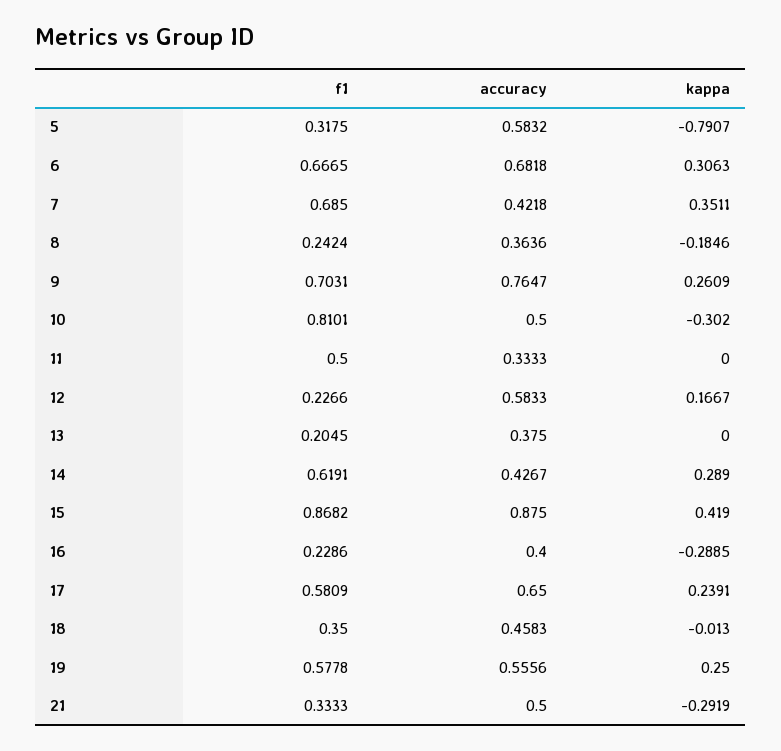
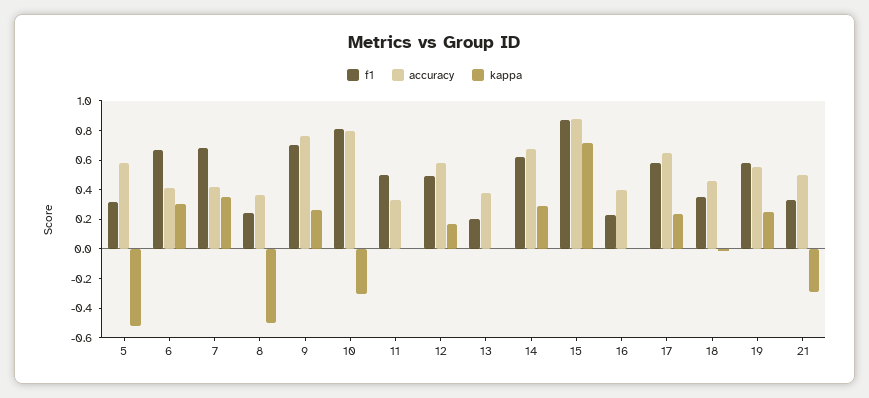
kappa, 5: -0.7907 -> -0.5
accuracy, 6: 0.6818 -> 0.4
kappa, 8: -0.1846 -> -0.5
accuracy, 10: 0.5 -> 0.8
f1, 12: 0.2266 -> 0.5
accuracy, 14: 0.4267 -> 0.7
kappa, 15: 0.419 -> 0.7
kappa, 16: -0.2885 -> 0

